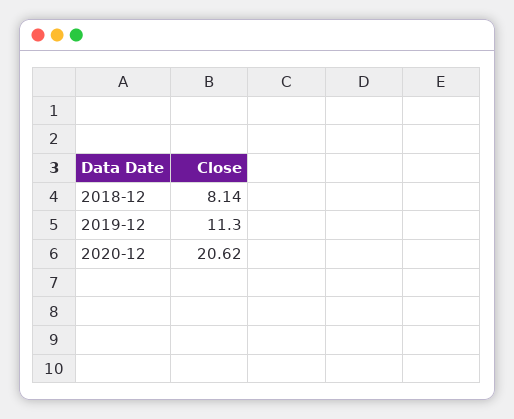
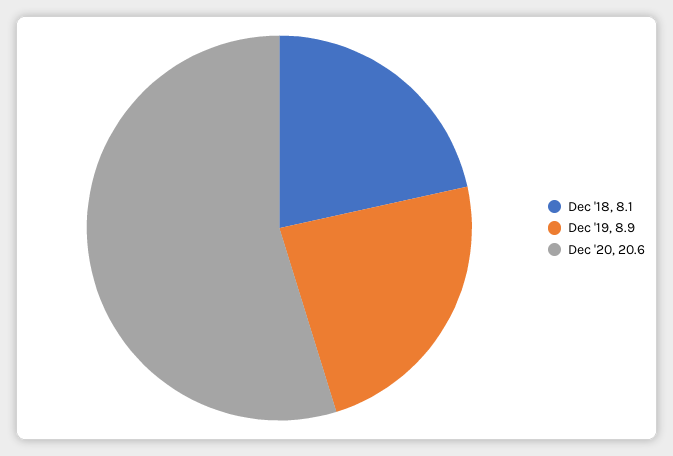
2019-12: 11.3 -> 8.9

